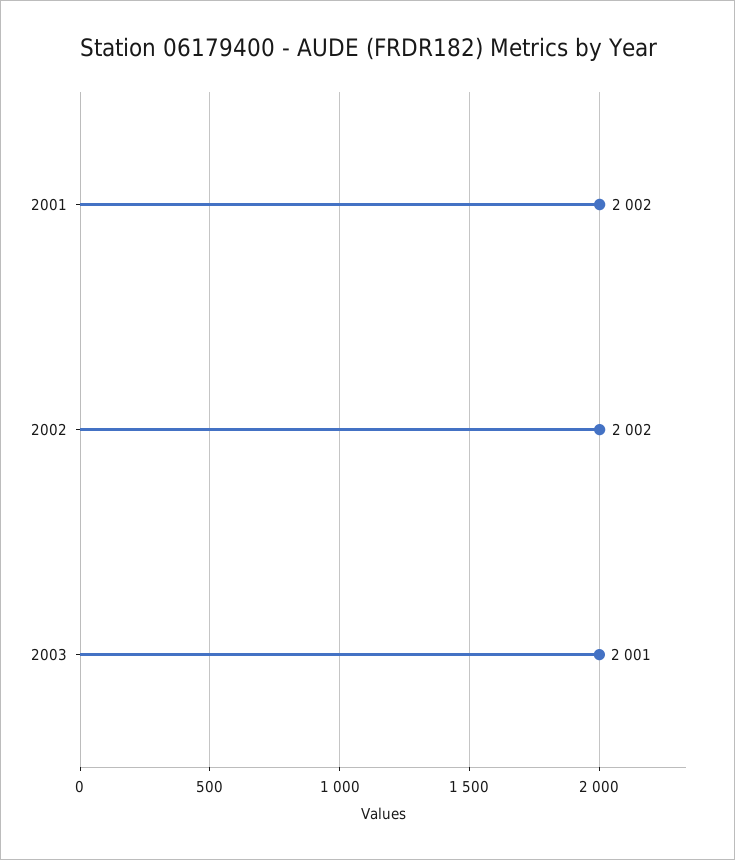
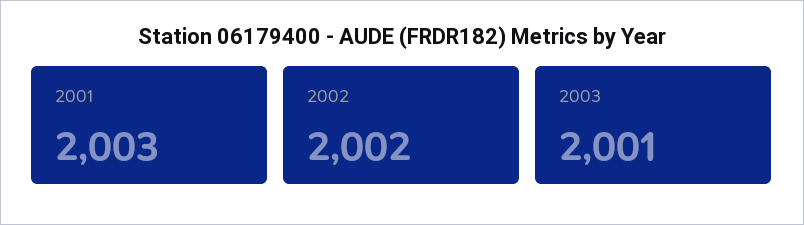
2001: 2002 -> 2003

